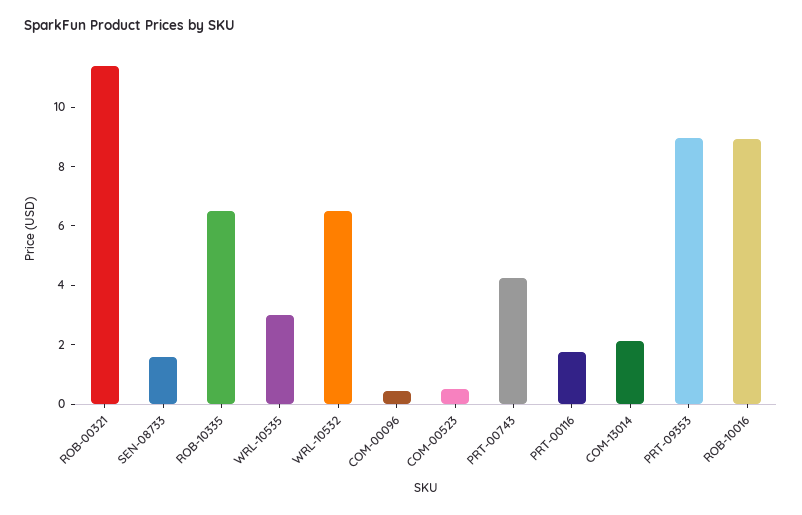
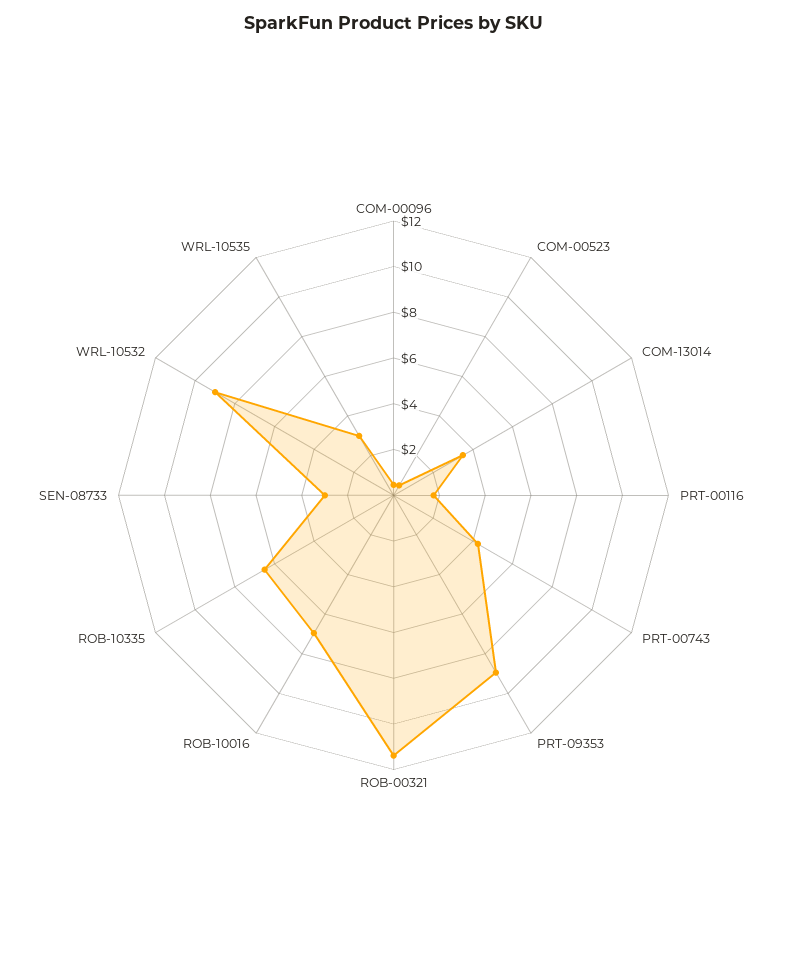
SEN-08733: 1.5 -> 3
WRL-10532: 6.5 -> 9
COM-13014: 2 -> 3.5
ROB-10016: 9 -> 7

